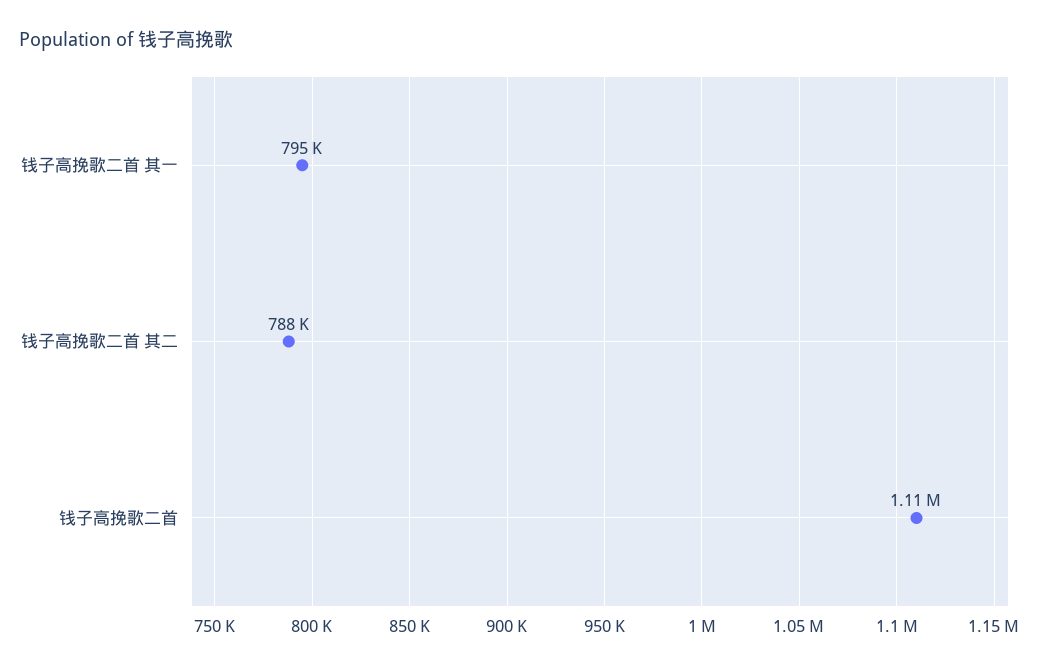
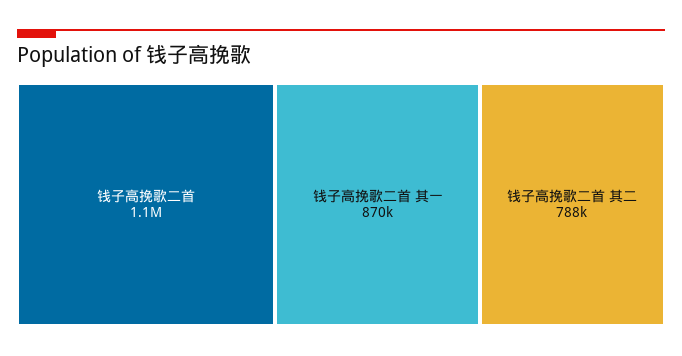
钱子高挽歌二首 其一: 795000 -> 870000

